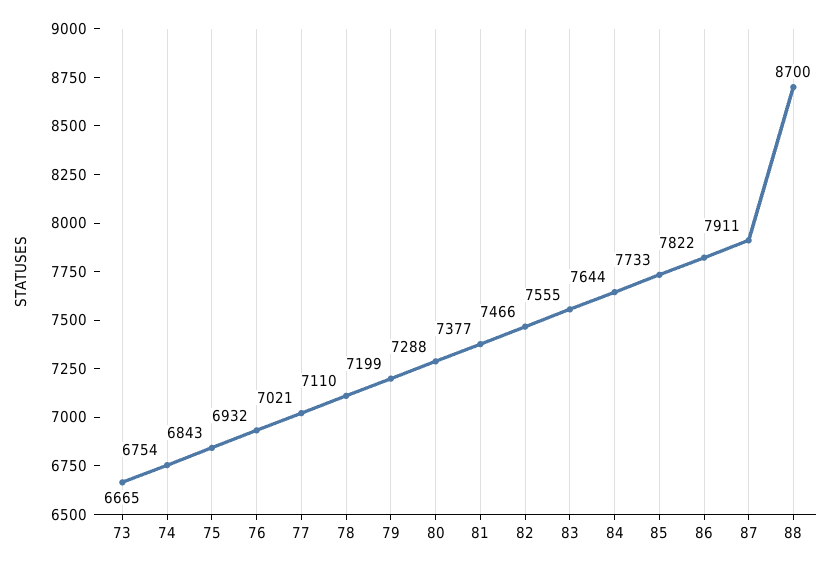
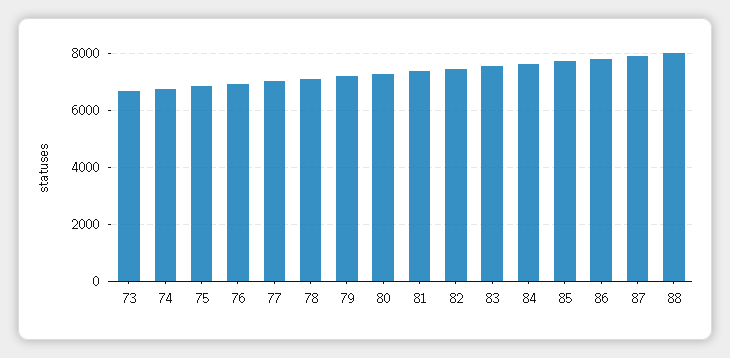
88: 8700 -> 8000

